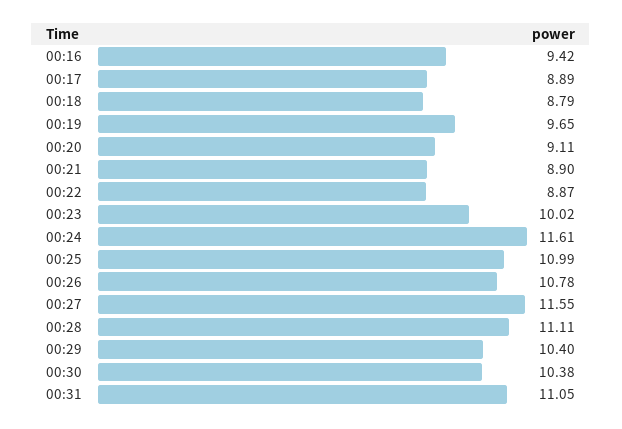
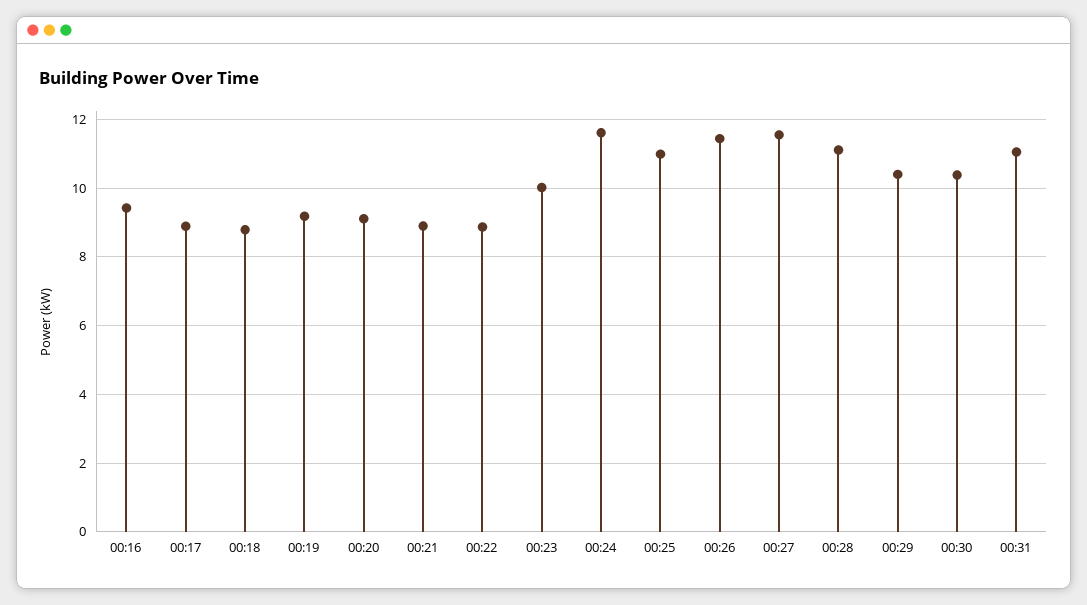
00:19: 9.65 -> 9.2
00:26: 10.78 -> 11.4

